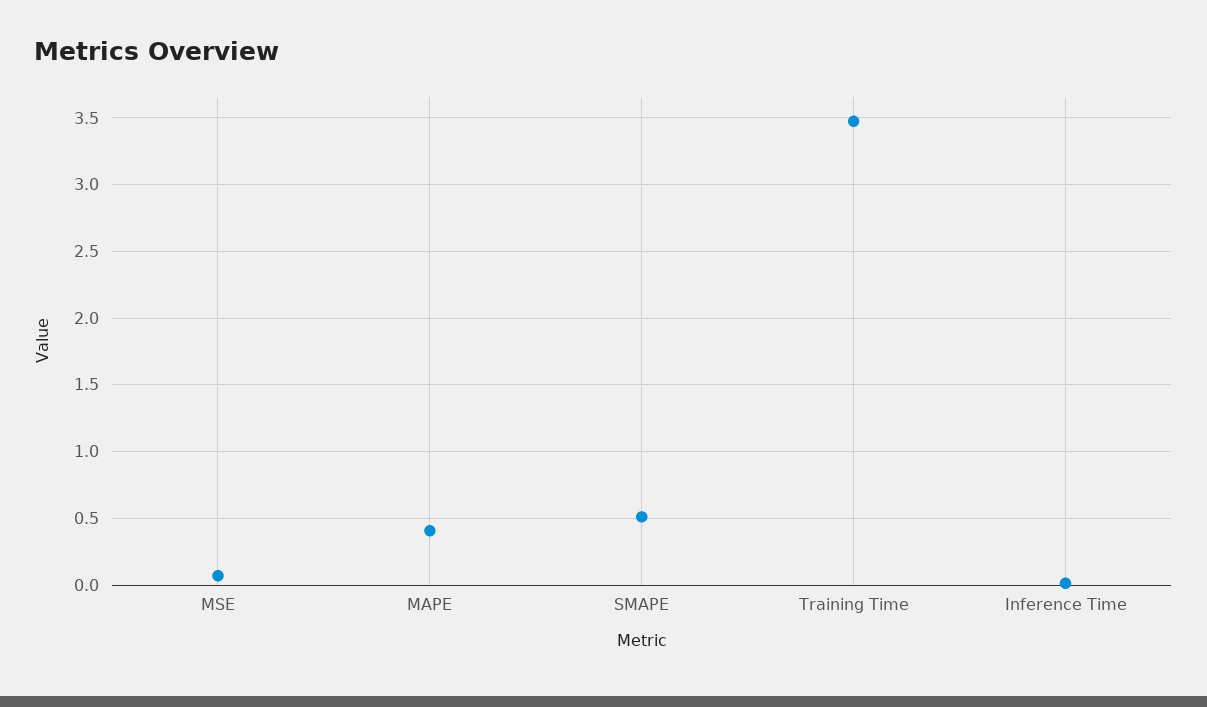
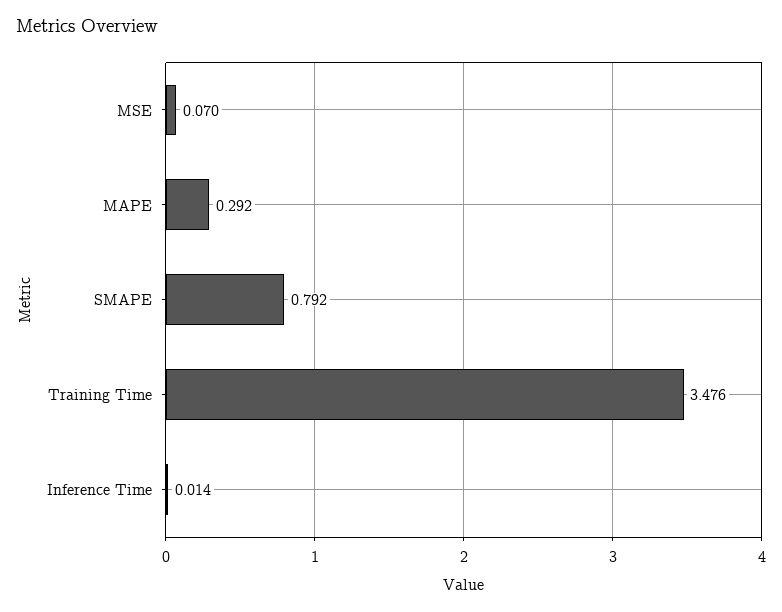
MAPE: 0.4 -> 0.292
SMAPE: 0.5 -> 0.792

